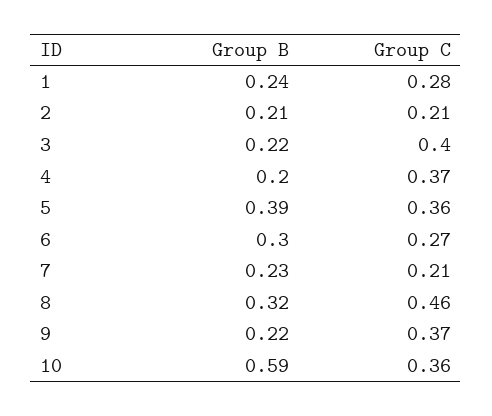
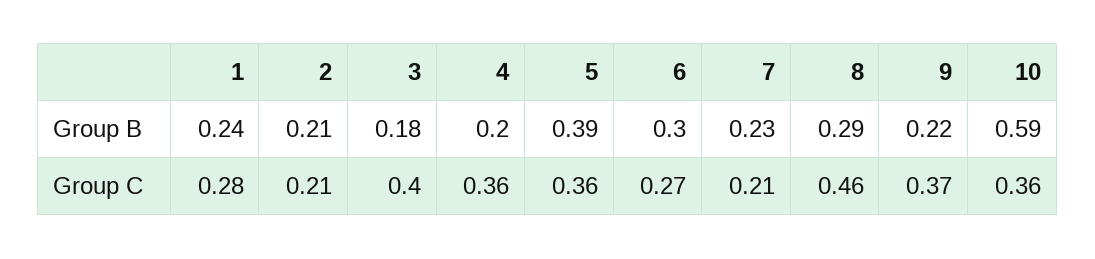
Group B, 3: 0.22 -> 0.18
Group C, 4: 0.37 -> 0.36
Group B, 8: 0.32 -> 0.29

